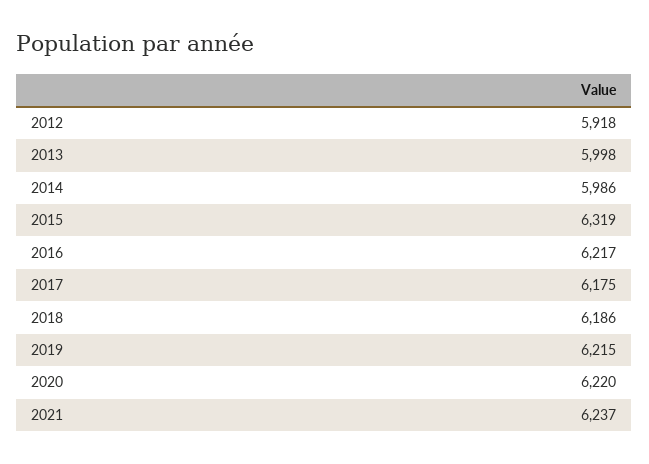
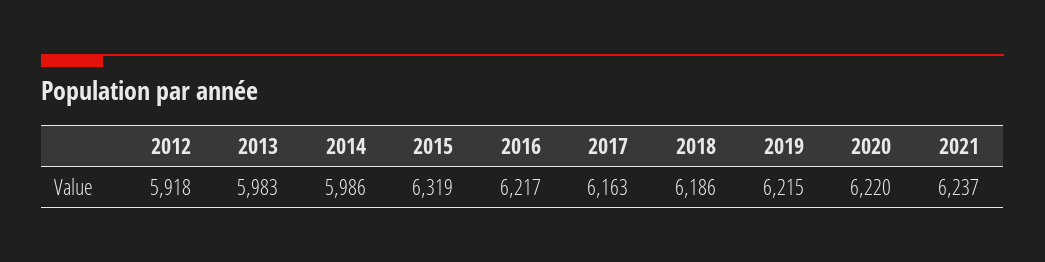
2013: 5998 -> 5983
2017: 6175 -> 6163

